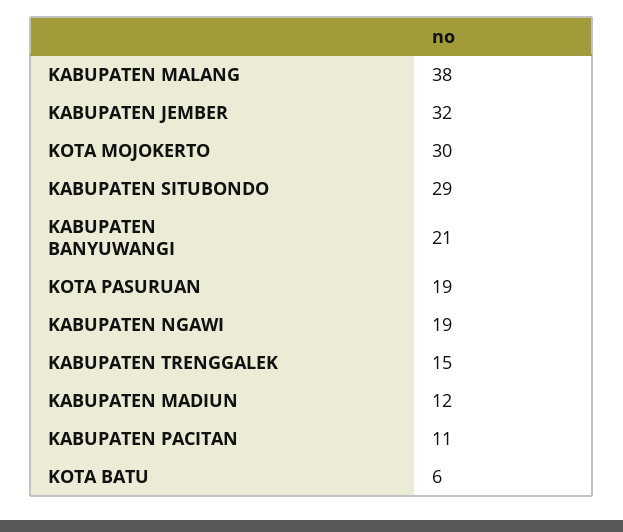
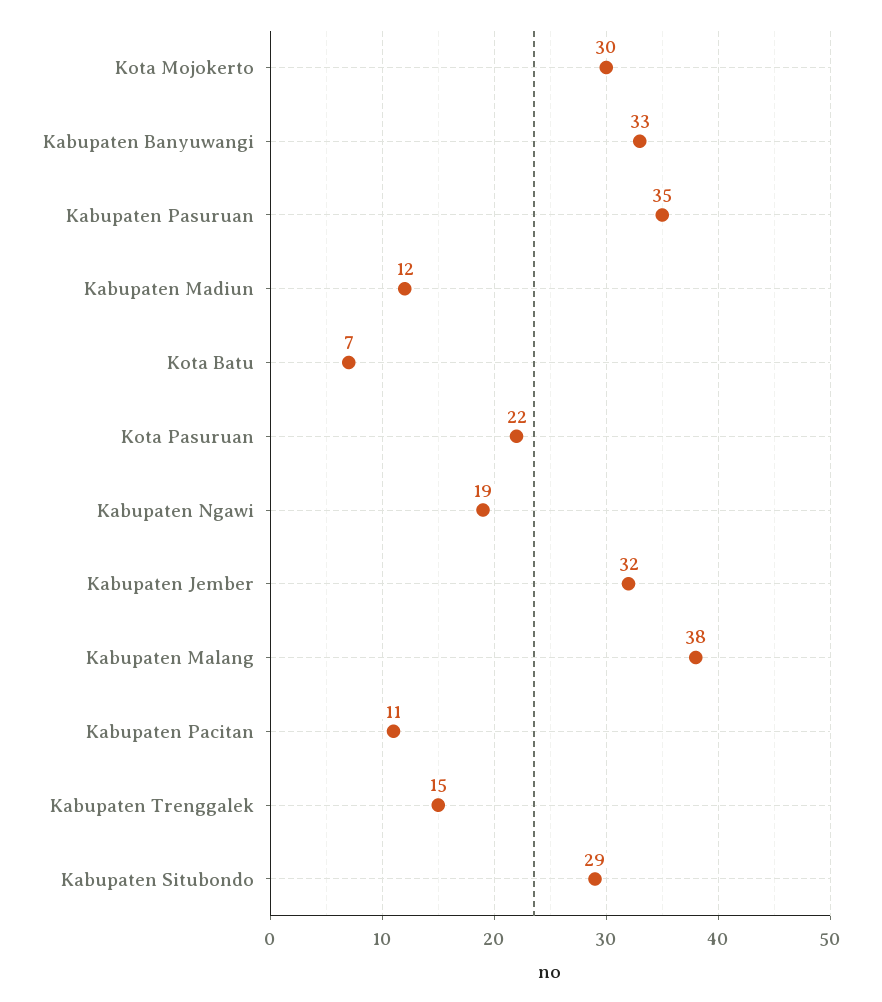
KABUPATEN BANYUWANGI: 21 -> 33
KOTA PASURUAN: 19 -> 22
KOTA BATU: 6 -> 7
Kabupaten Pasuruan: none -> 35

